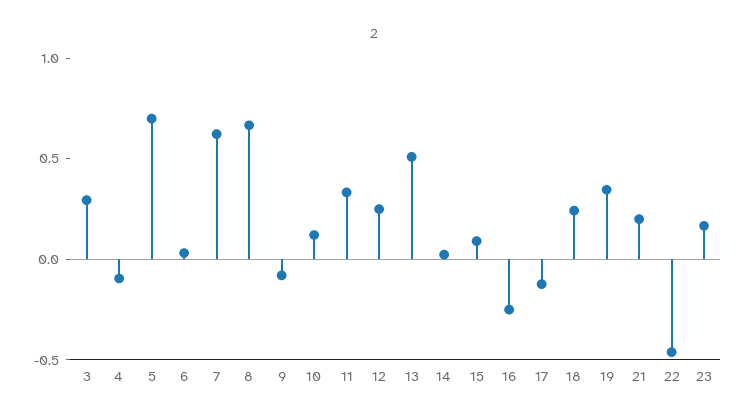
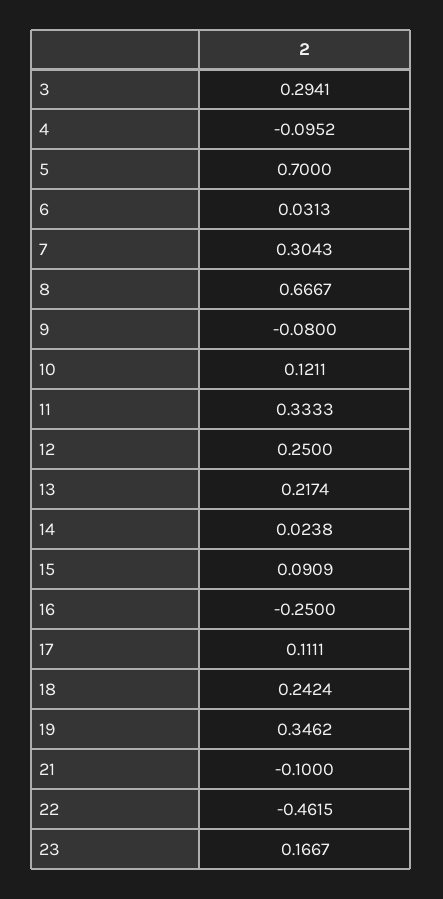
7: 0.6 -> 0.3043
13: 0.5 -> 0.2174
17: -0.1 -> 0.1111
21: 0.2 -> -0.1

